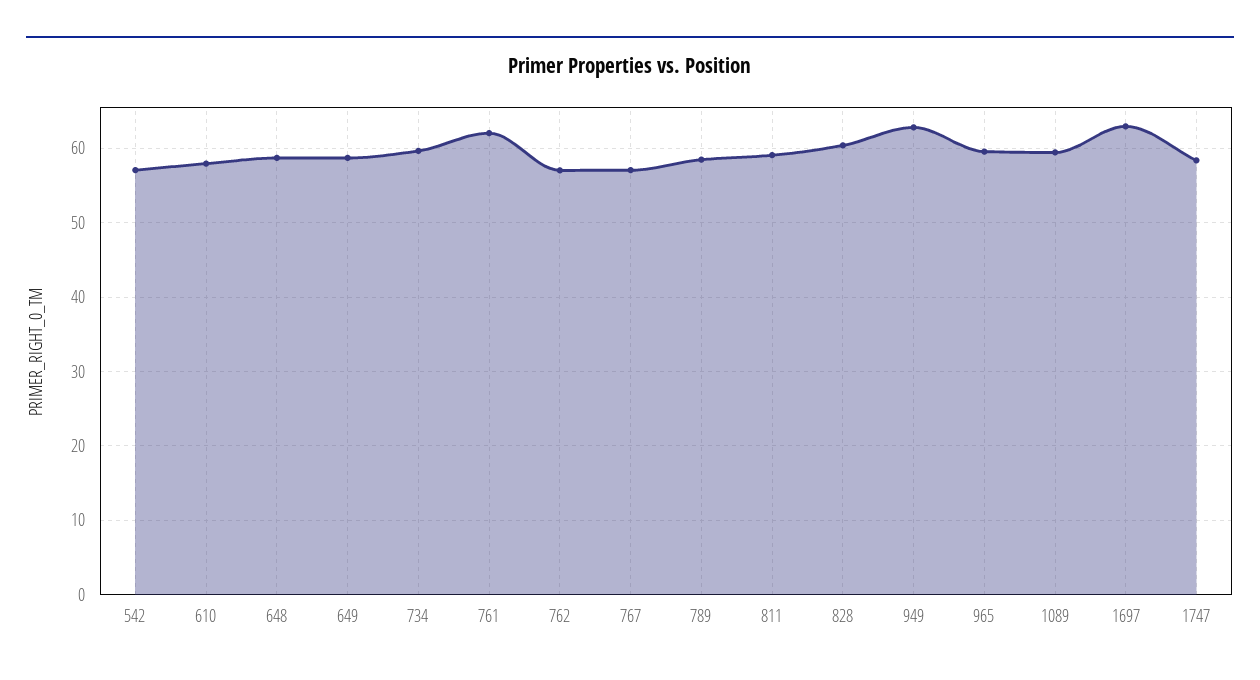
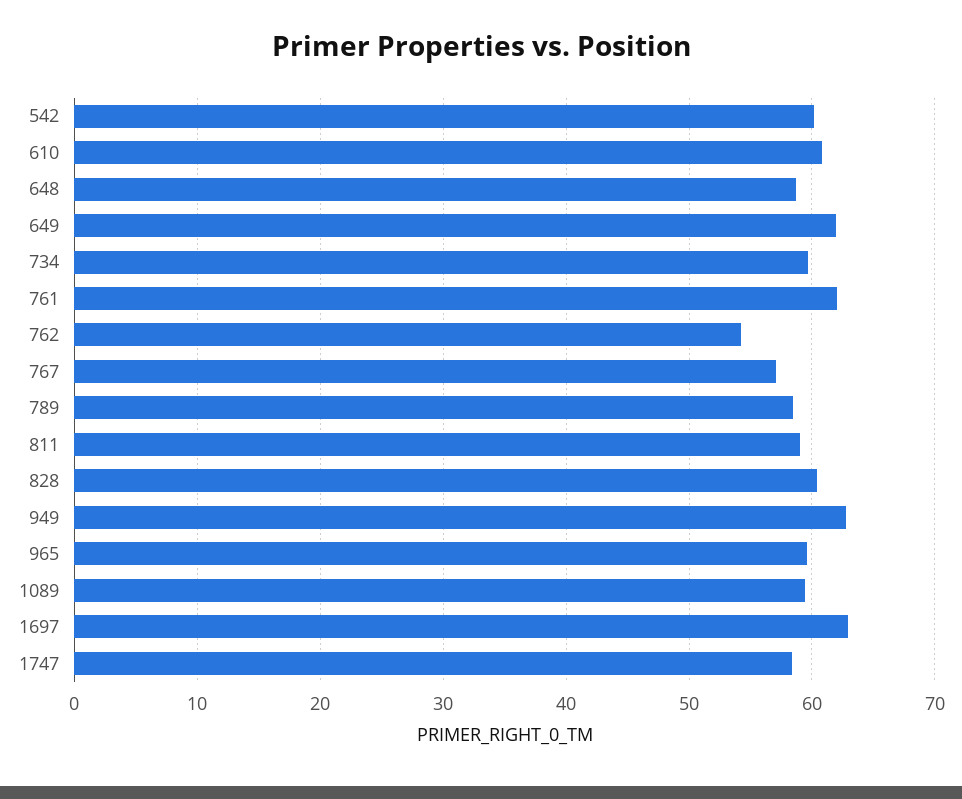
542: 57 -> 60
610: 58 -> 61
649: 59 -> 62
762: 57 -> 54

